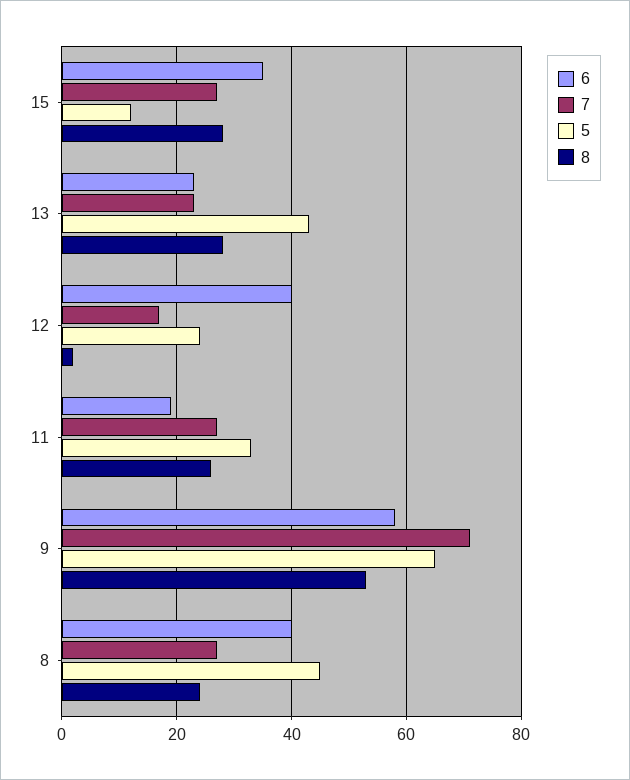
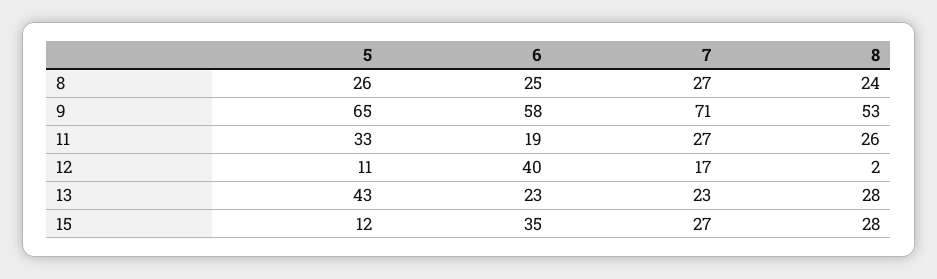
5, 12: 25 -> 11
6, 8: 40 -> 25
5, 8: 45 -> 26

